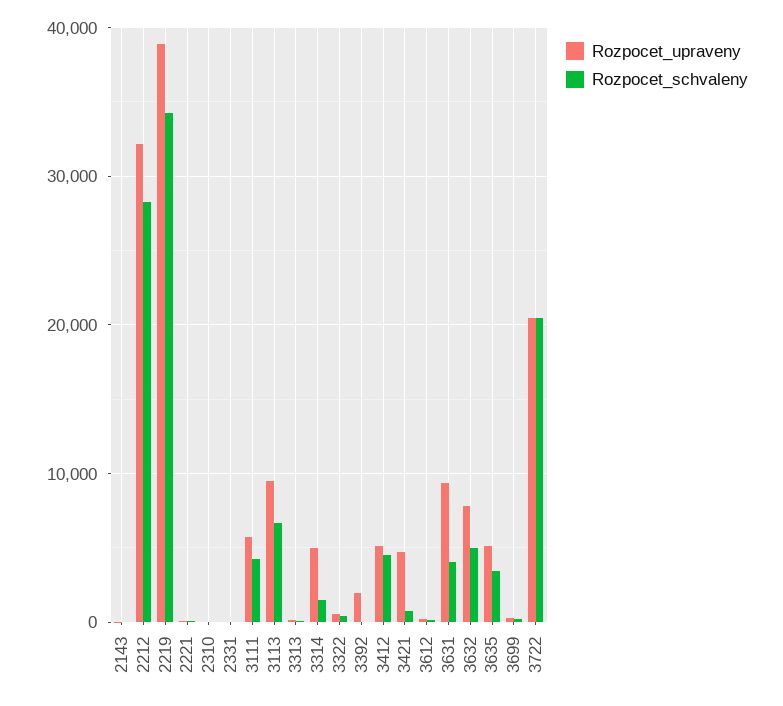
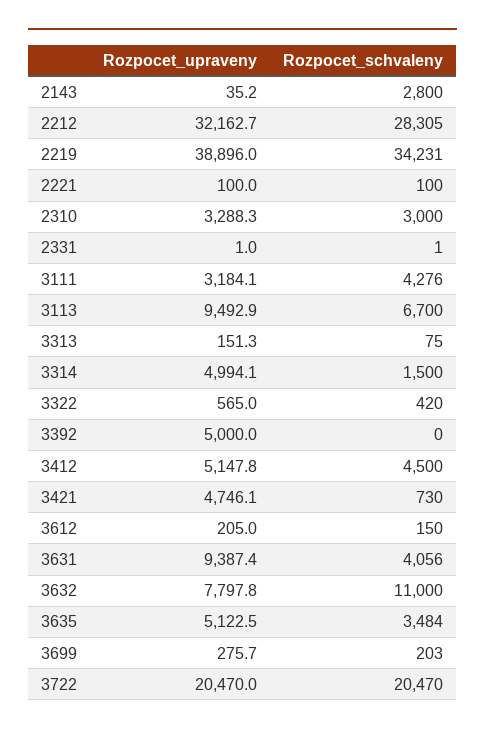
Rozpocet_schvaleny, 2143: 0 -> 2800
Rozpocet_upraveny, 2310: 0 -> 3288.3
Rozpocet_schvaleny, 2310: 0 -> 3000
Rozpocet_upraveny, 3111: 6000 -> 3184.1
Rozpocet_upraveny, 3392: 2000 -> 5000
Rozpocet_schvaleny, 3632: 5000 -> 11000

